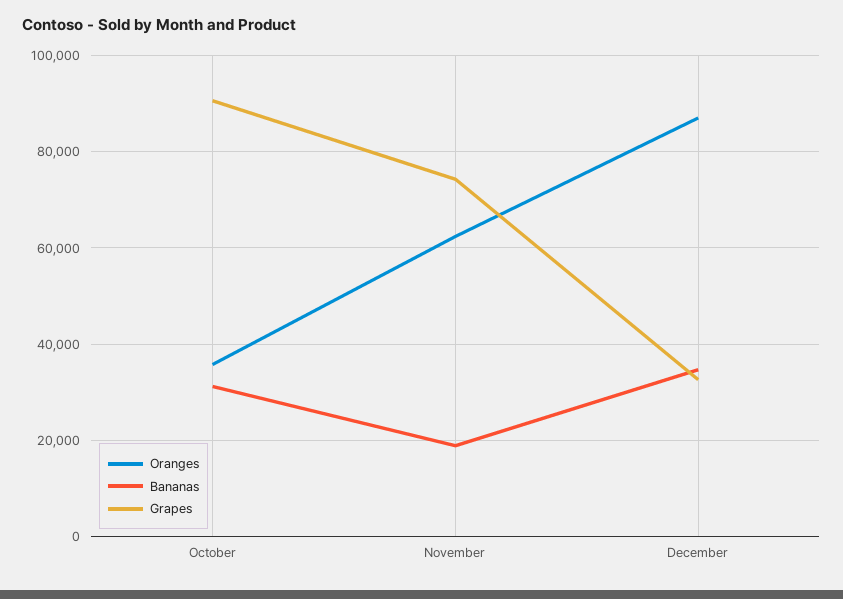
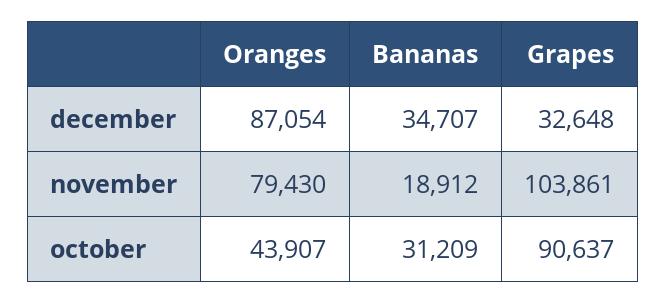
Oranges, October: 36000 -> 43907
Oranges, November: 62000 -> 79430
Grapes, November: 74000 -> 103861

